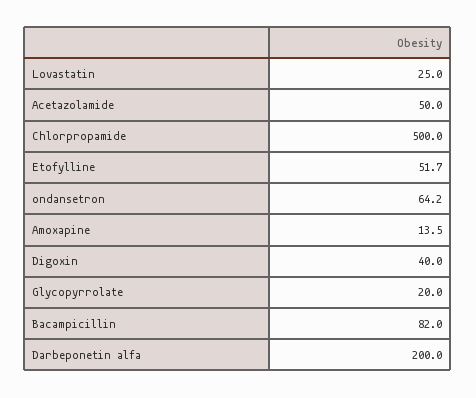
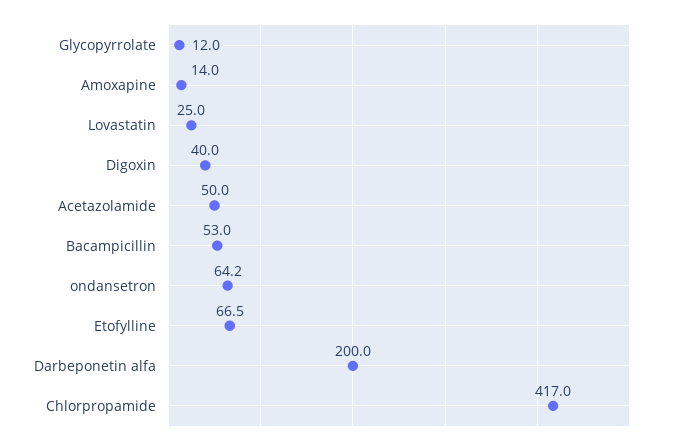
Chlorpropamide: 500 -> 417
Etofylline: 51.7 -> 66.5
Amoxapine: 13.5 -> 14
Glycopyrrolate: 20 -> 12
Bacampicillin: 82 -> 53

